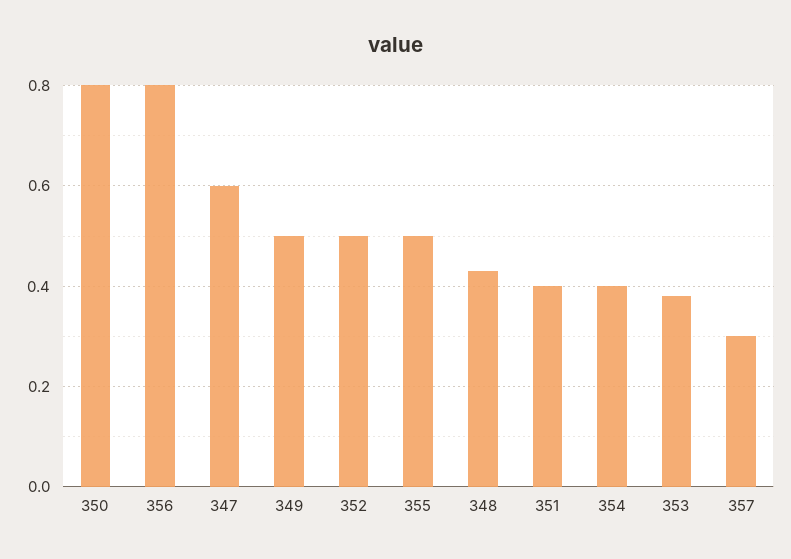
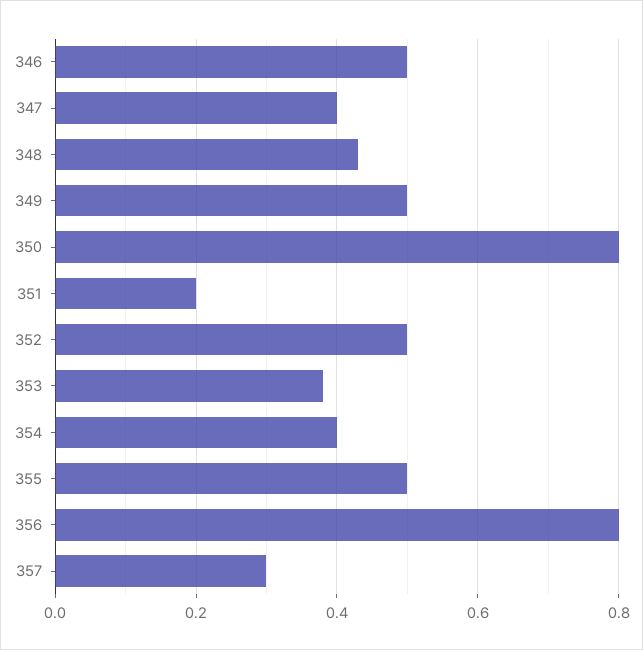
347: 0.6 -> 0.4
351: 0.4 -> 0.2
346: none -> 0.5

